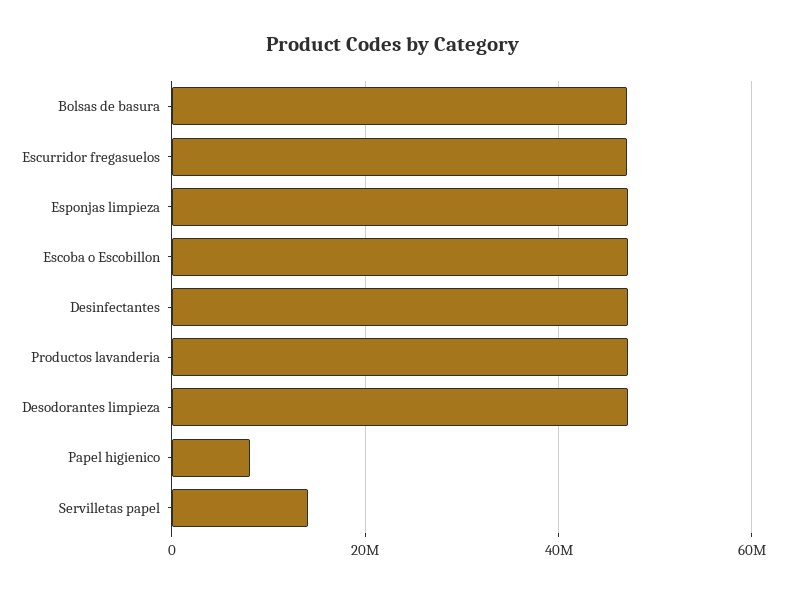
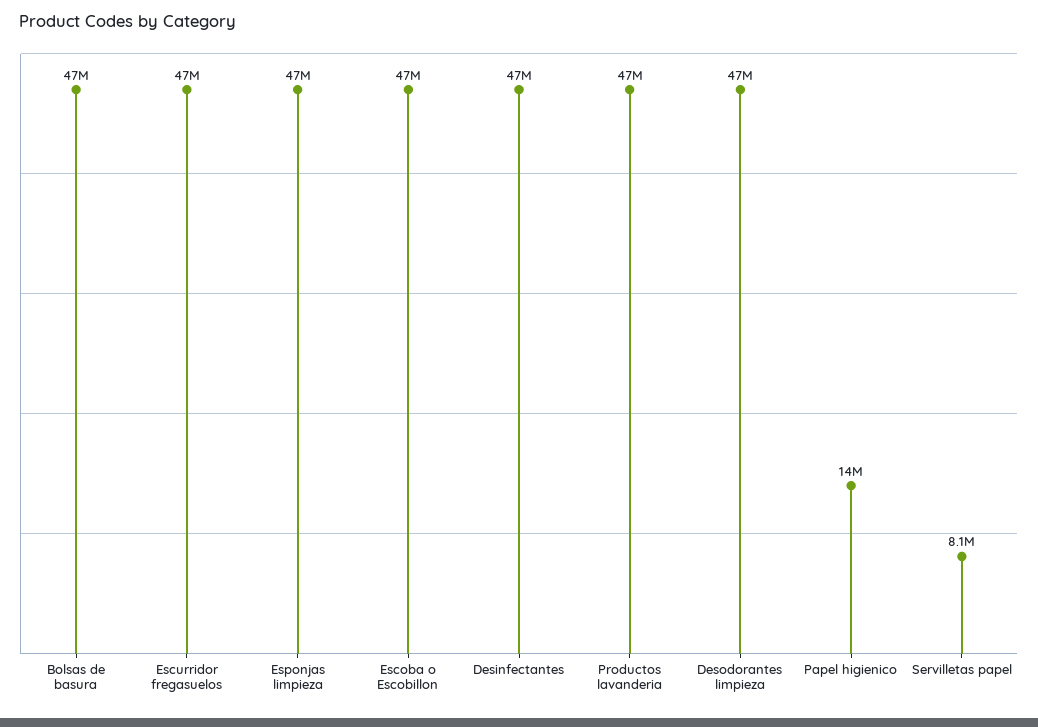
Papel higienico: 8000000 -> 14000000
Servilletas papel: 14000000 -> 8100000

